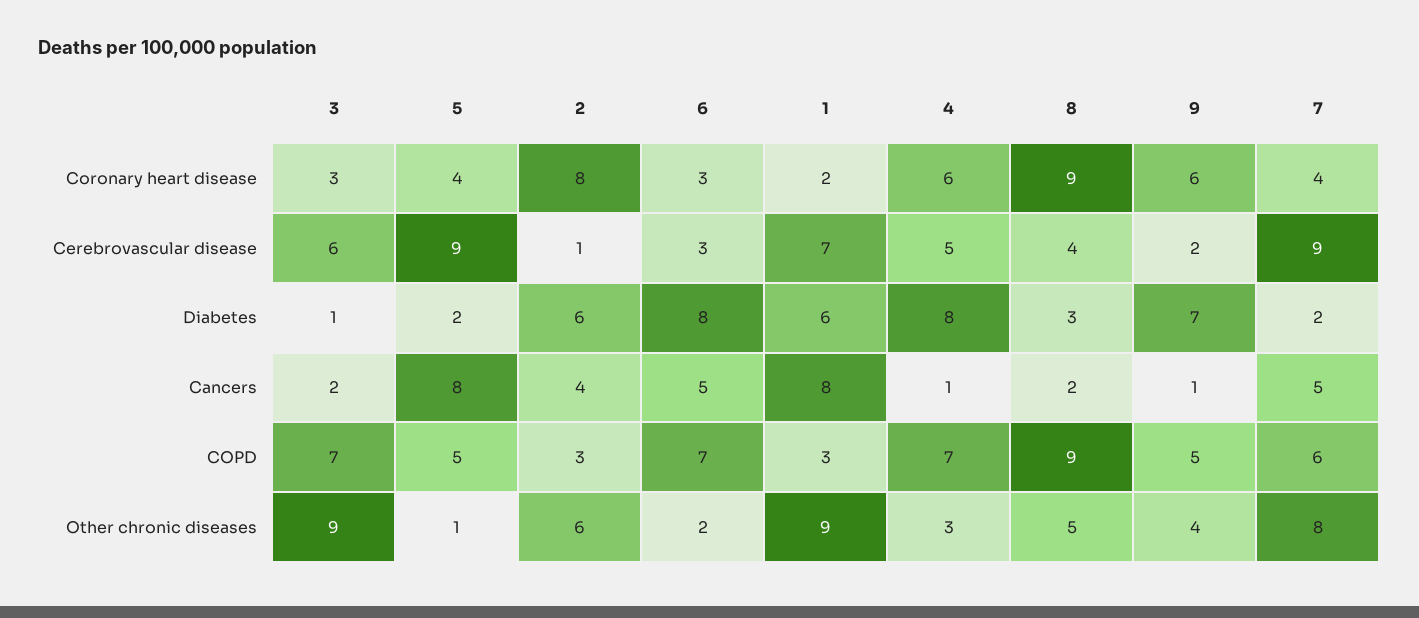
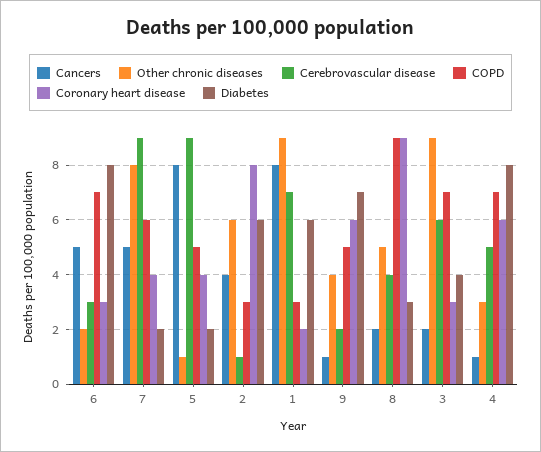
Diabetes, 3: 1 -> 4

